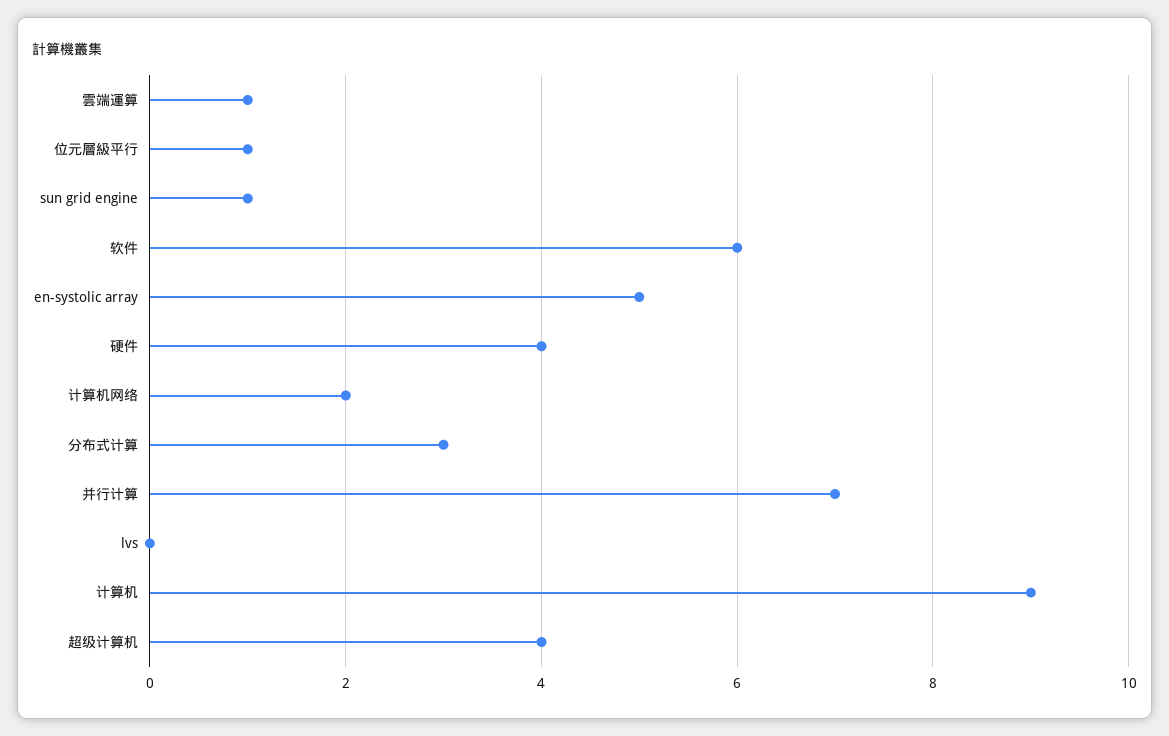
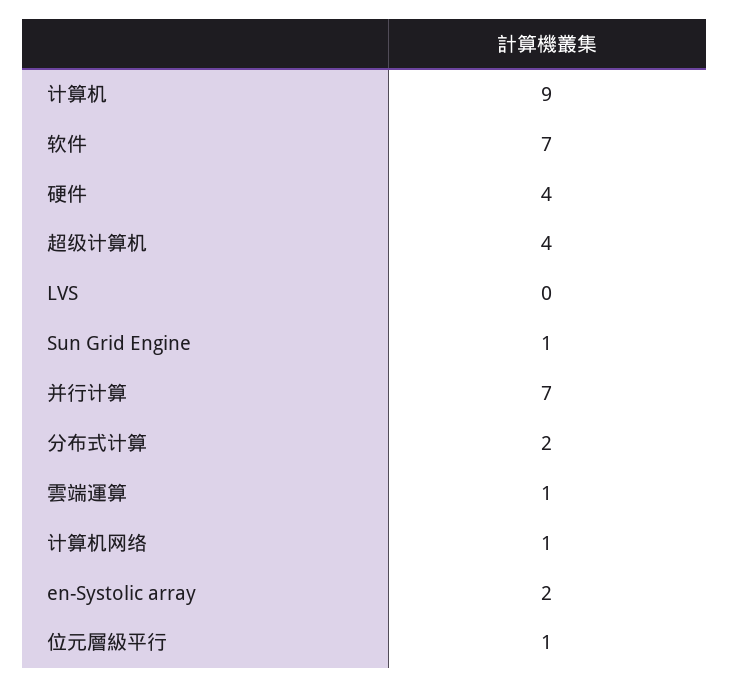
软件: 6 -> 7
en-systolic array: 5 -> 2
计算机网络: 2 -> 1
分布式计算: 3 -> 2

